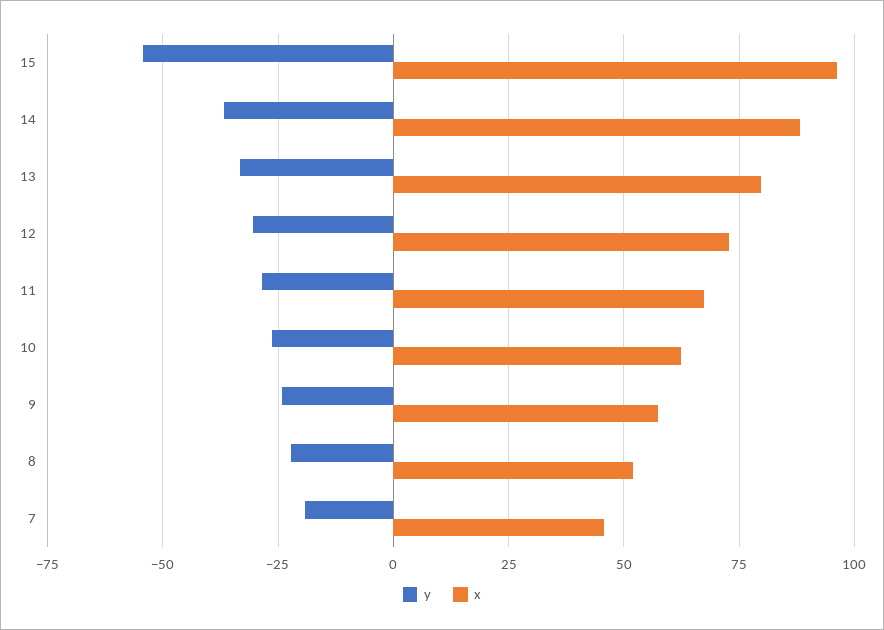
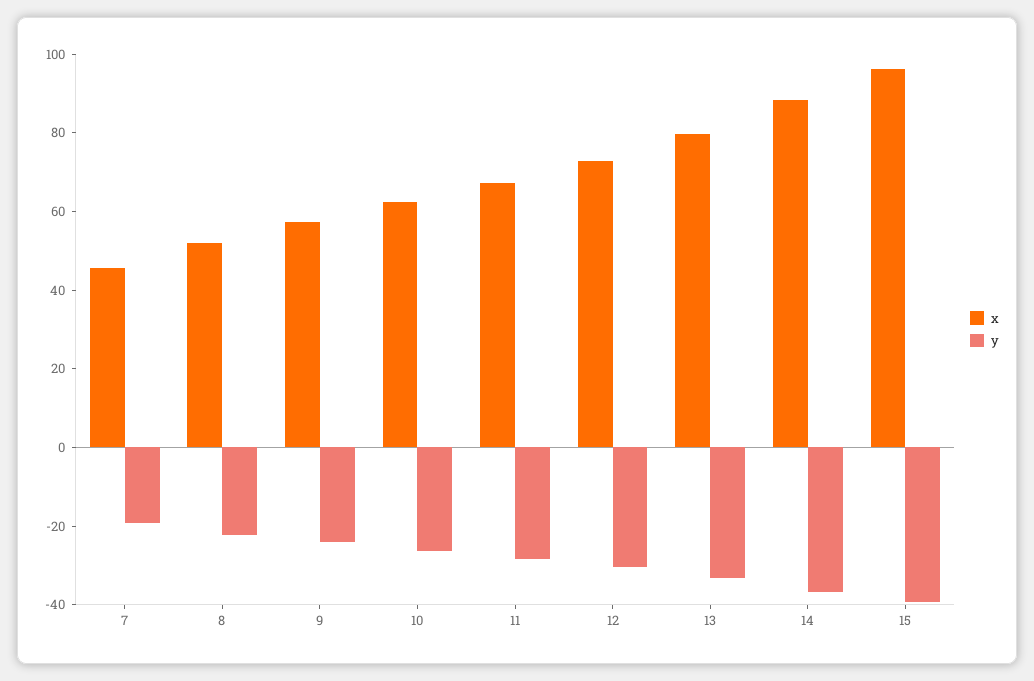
y, 15: -55 -> -40

